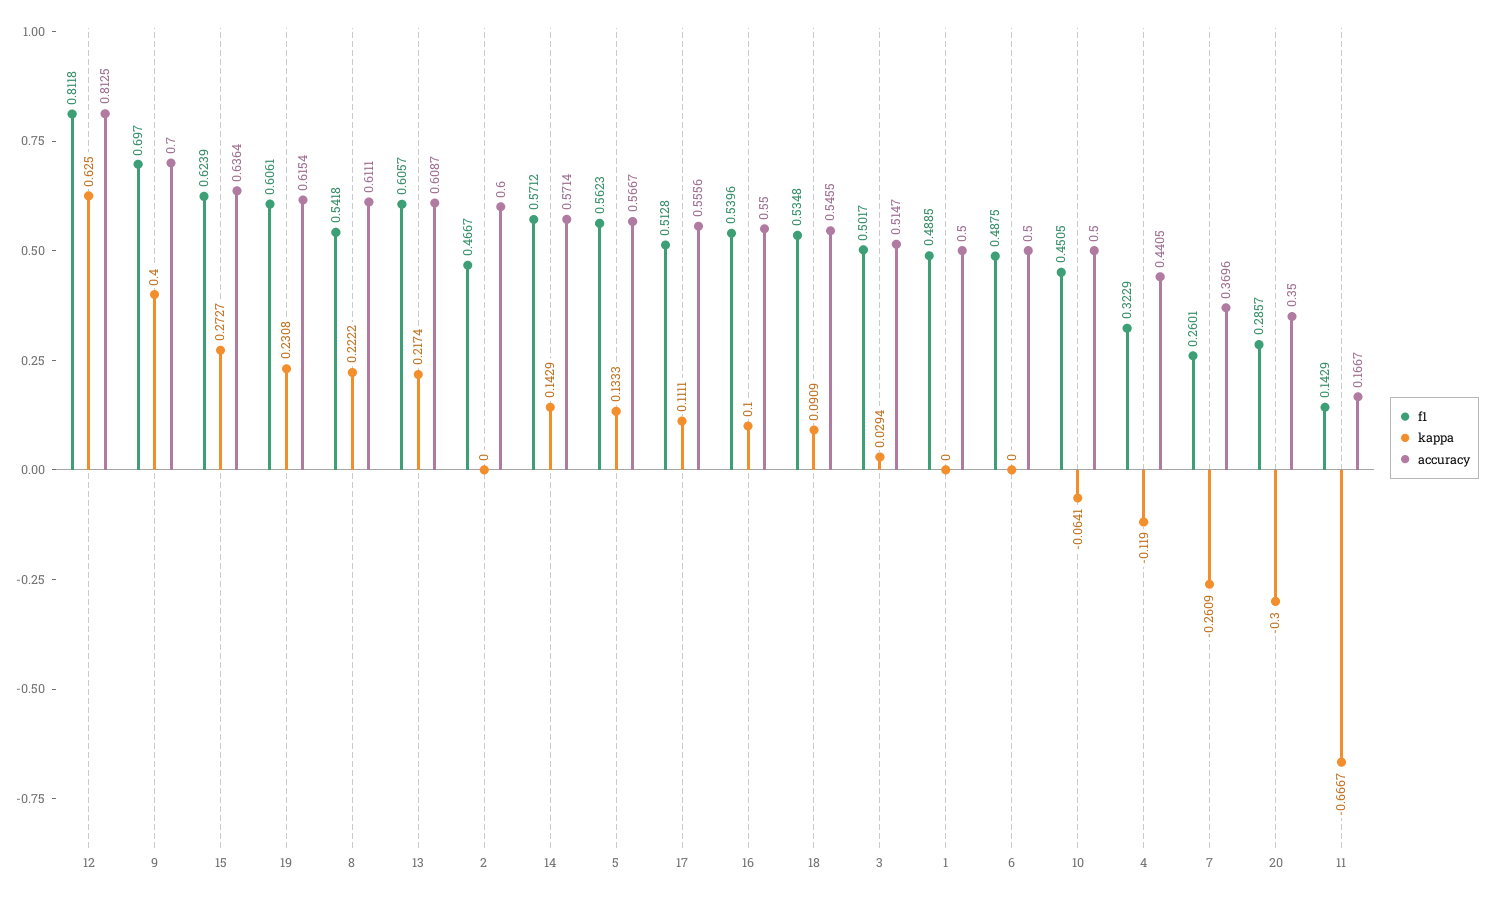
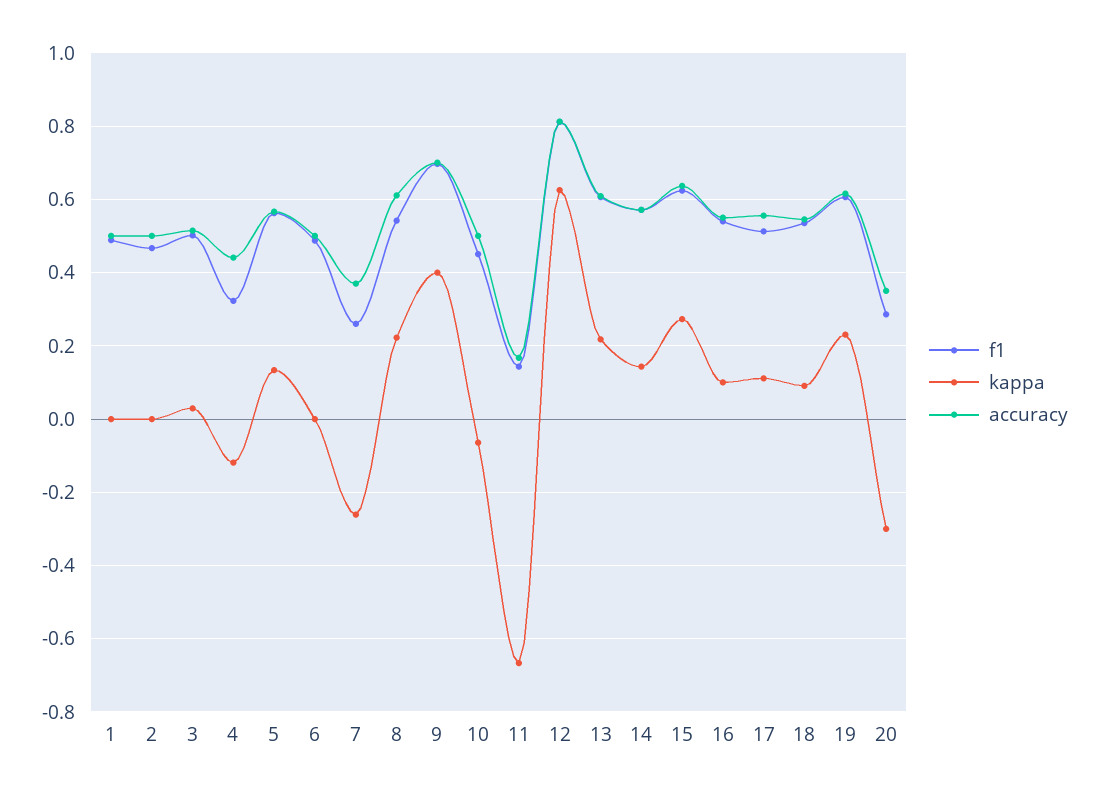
accuracy, 2: 0.6 -> 0.5

